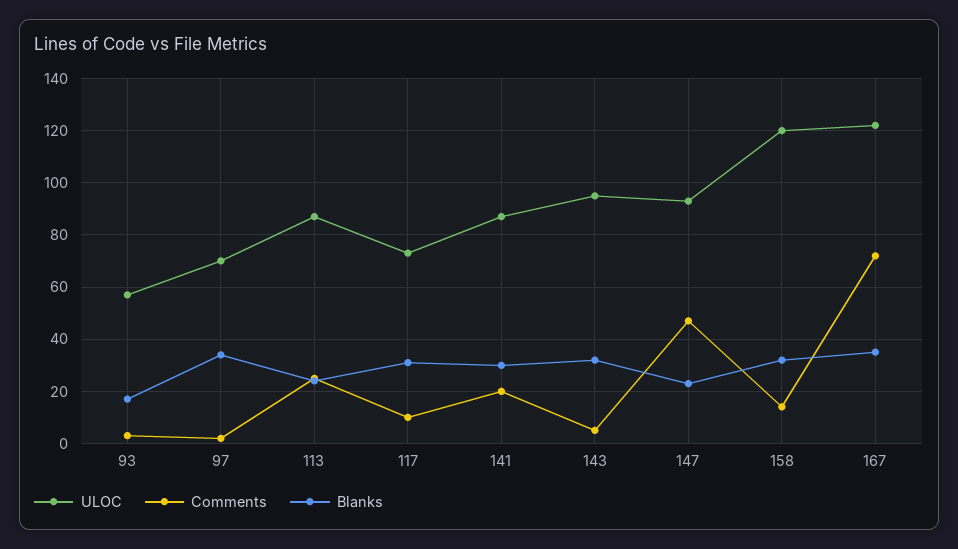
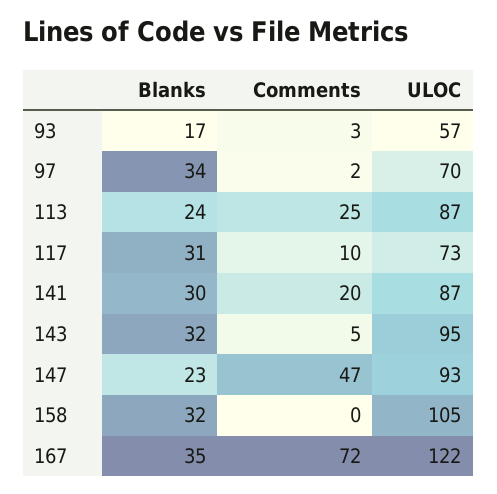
ULOC, 158: 120 -> 105
Comments, 158: 15 -> 0

